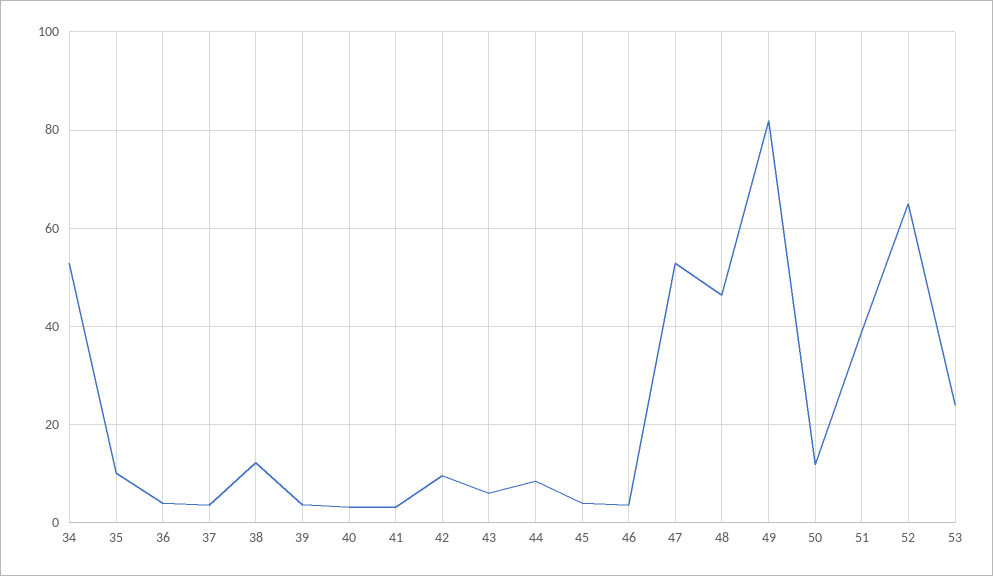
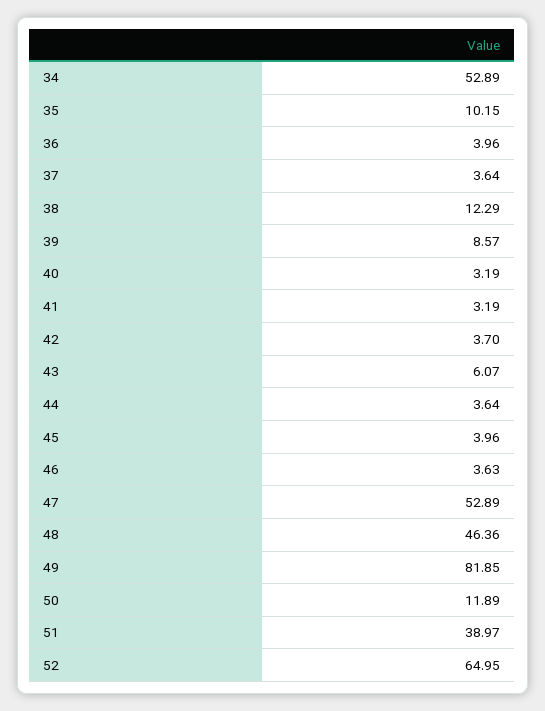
39: 4 -> 8.57
42: 10 -> 3.7
44: 8 -> 3.64
53: 24 -> none

